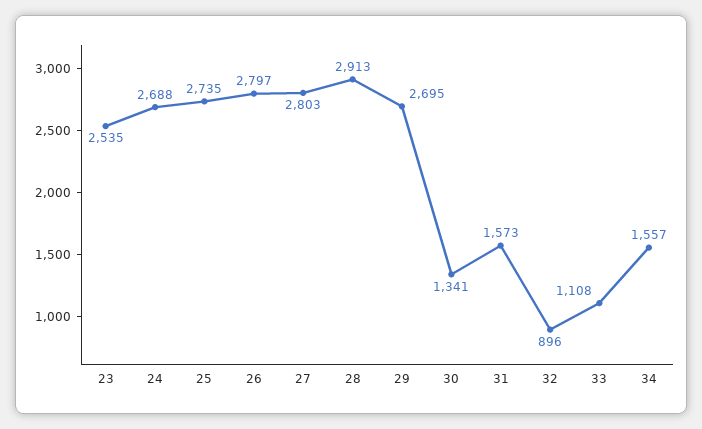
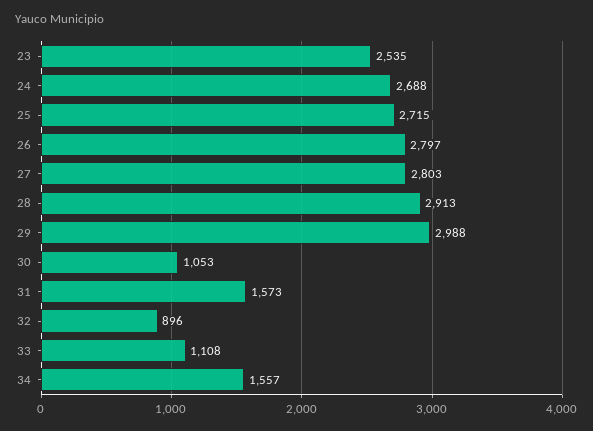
25: 2735 -> 2715
29: 2695 -> 2988
30: 1341 -> 1053

